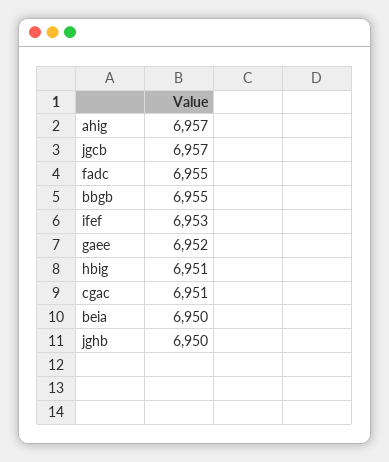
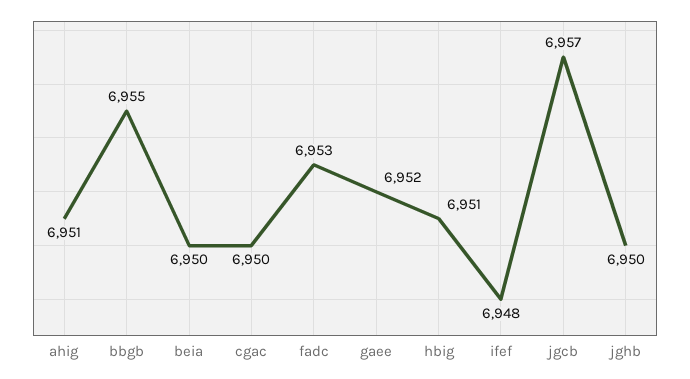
ahig: 6957 -> 6951
fadc: 6955 -> 6953
ifef: 6953 -> 6948
cgac: 6951 -> 6950

